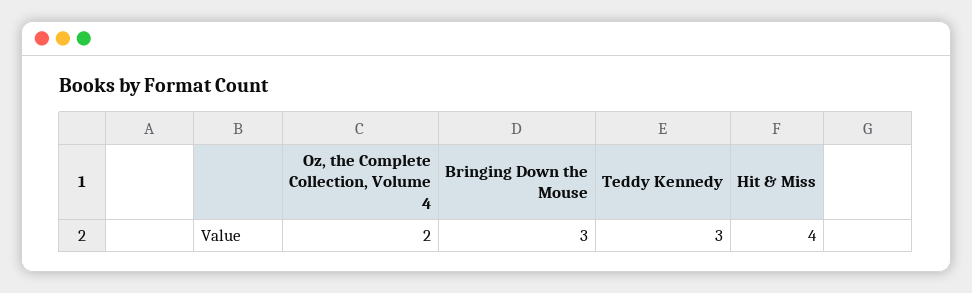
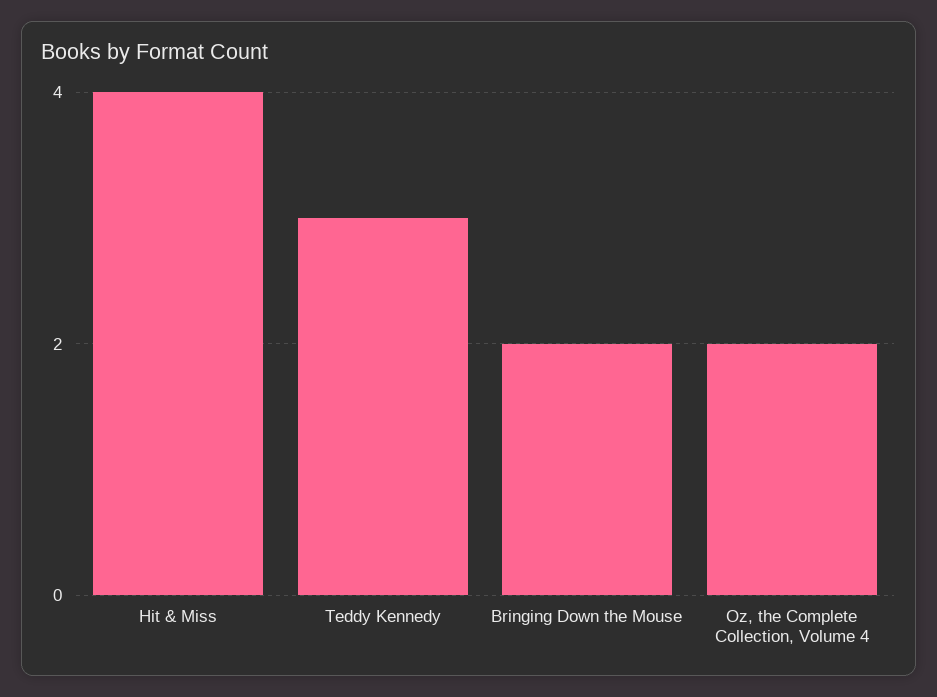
Bringing Down the Mouse: 3 -> 2

